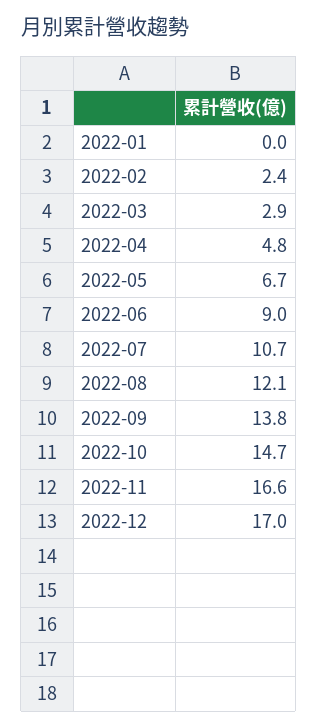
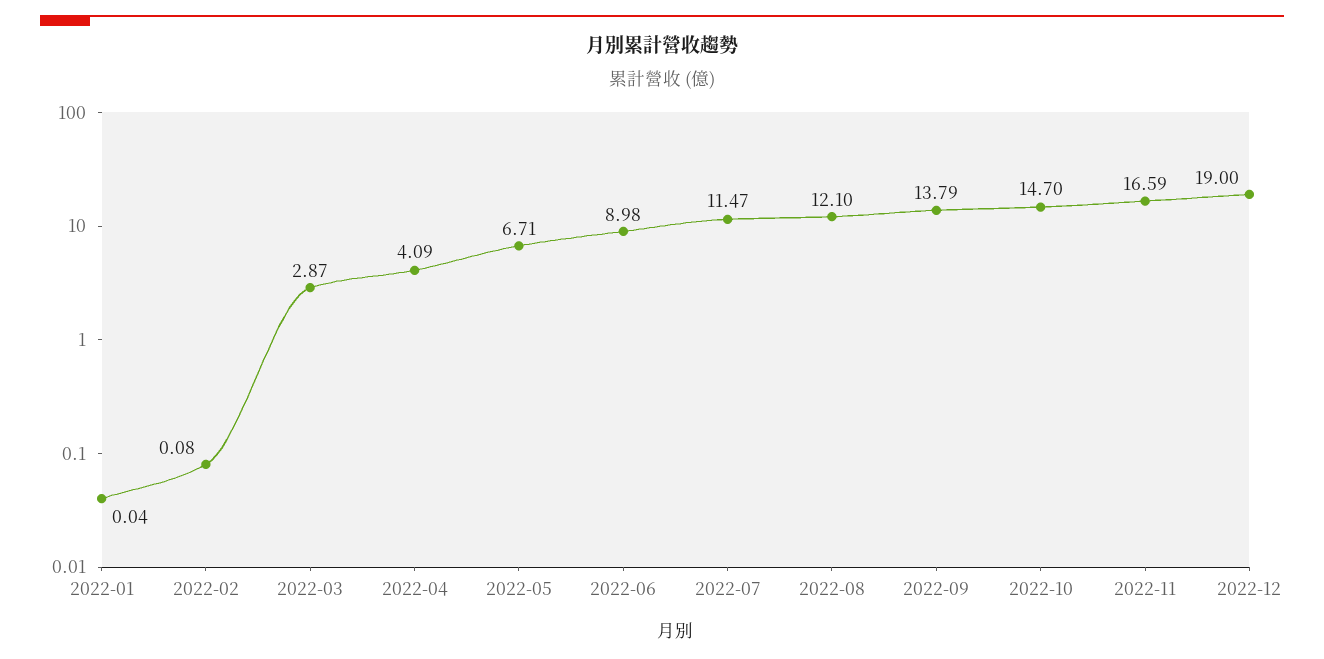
2022-02: 2.4 -> 0.08
2022-04: 4.8 -> 4.09
2022-07: 10.7 -> 11.47
2022-12: 17 -> 19

